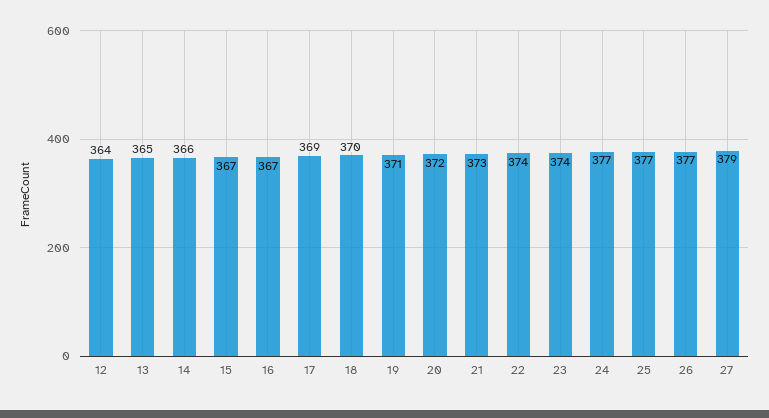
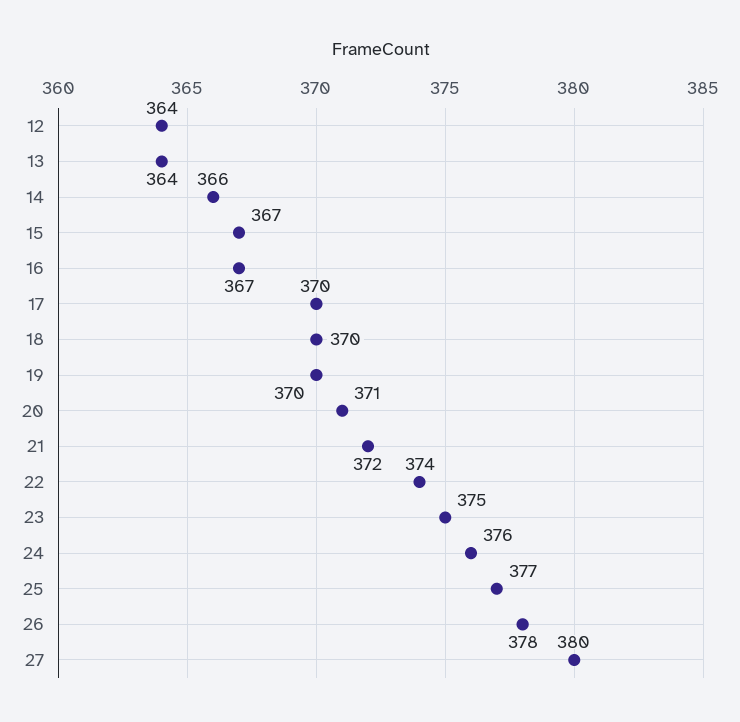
13: 365 -> 364
17: 369 -> 370
19: 371 -> 370
20: 372 -> 371
21: 373 -> 372
23: 374 -> 375
24: 377 -> 376
26: 377 -> 378
27: 379 -> 380

